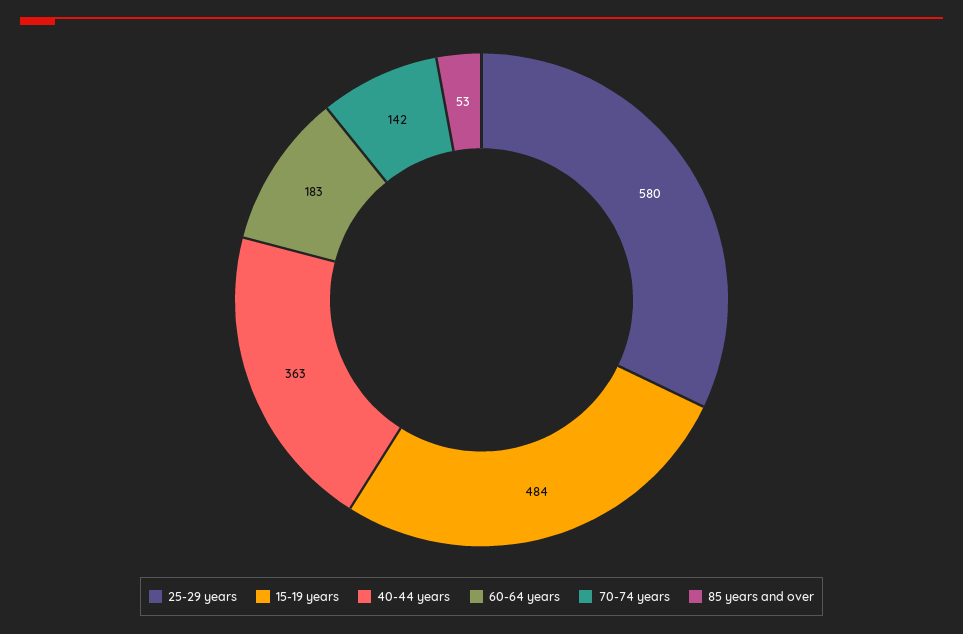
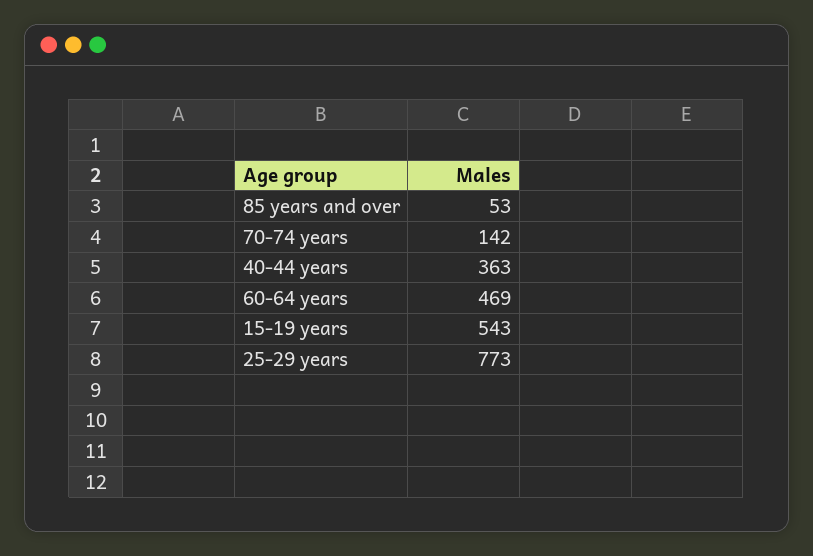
25-29 years: 580 -> 773
15-19 years: 484 -> 543
60-64 years: 183 -> 469

